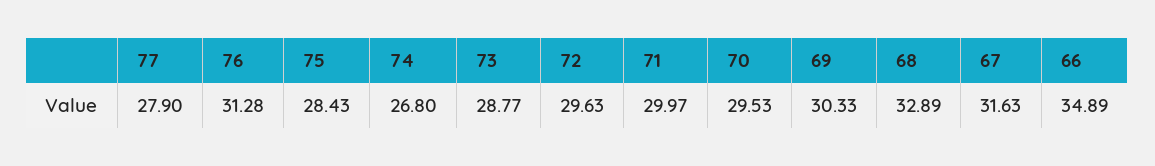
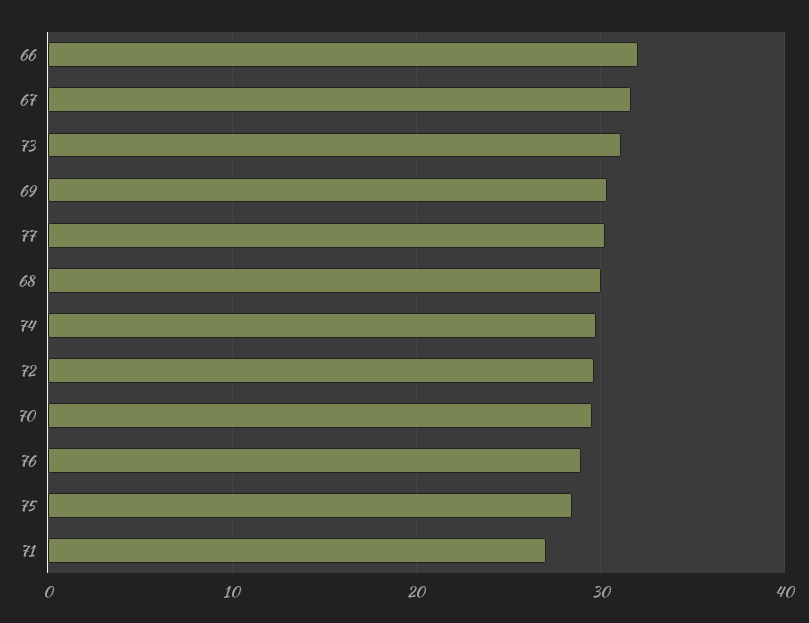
77: 27.9 -> 30
76: 31.28 -> 29
74: 26.8 -> 30
73: 28.77 -> 31
71: 29.97 -> 27
68: 32.89 -> 30
66: 34.89 -> 32

